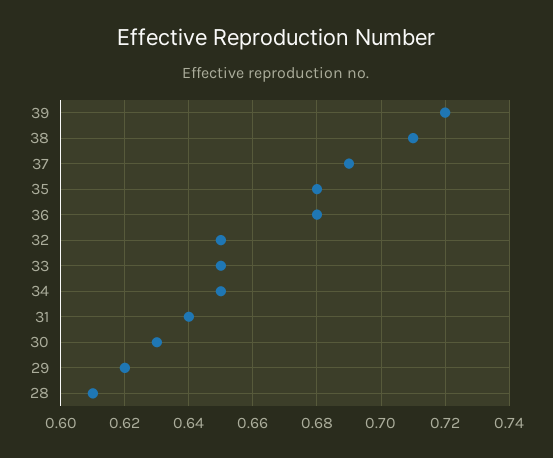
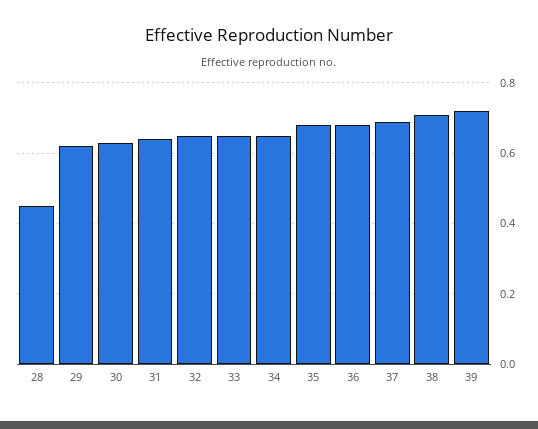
28: 0.61 -> 0.45

